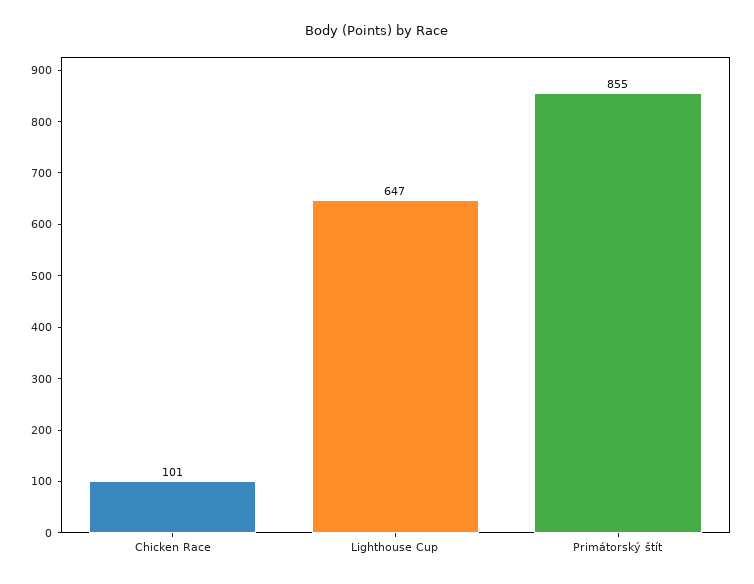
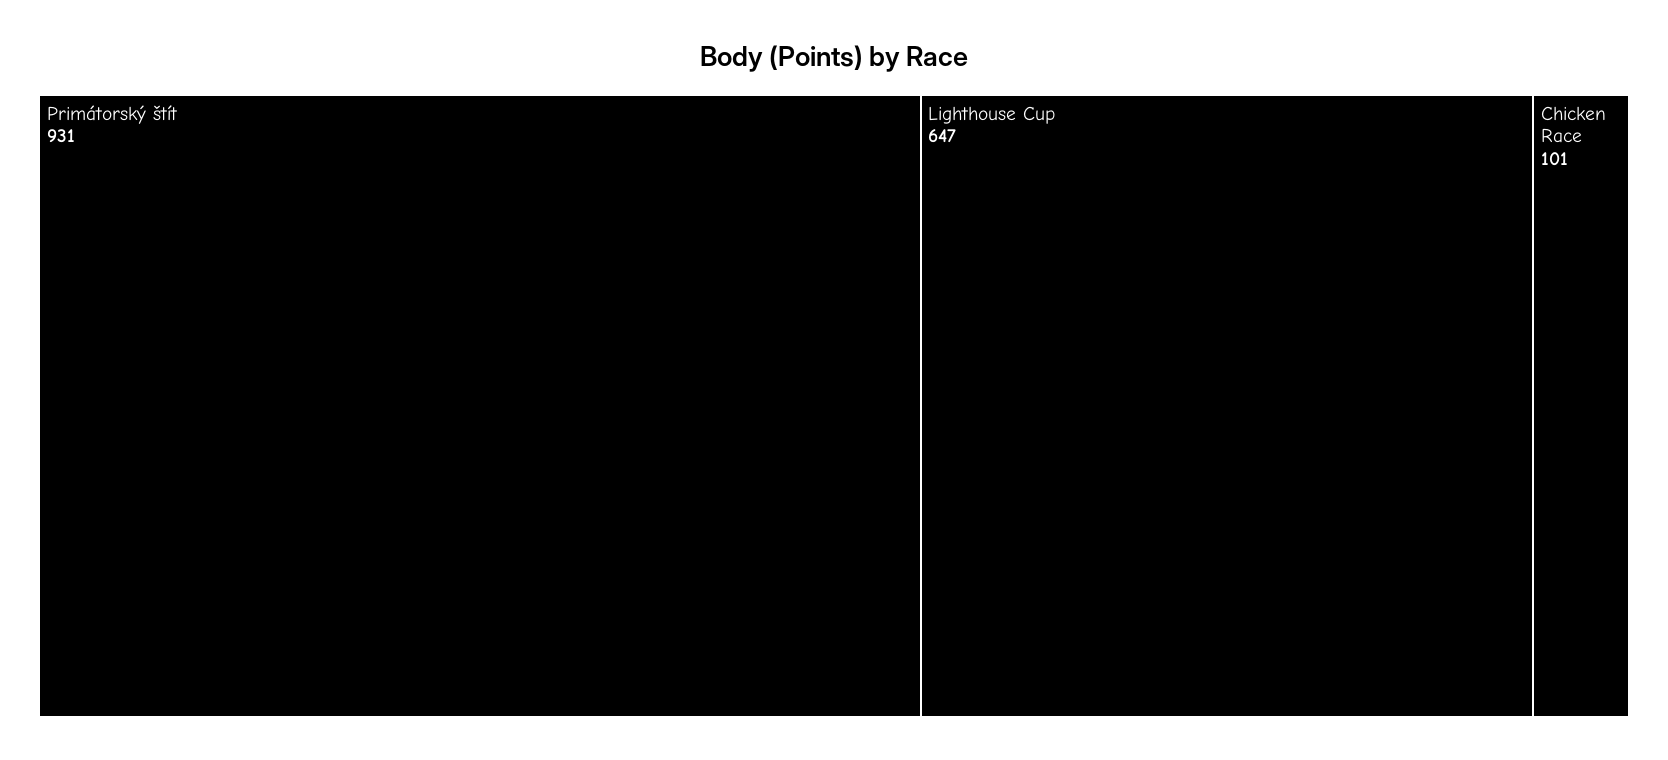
Primátorský štít: 855 -> 931

